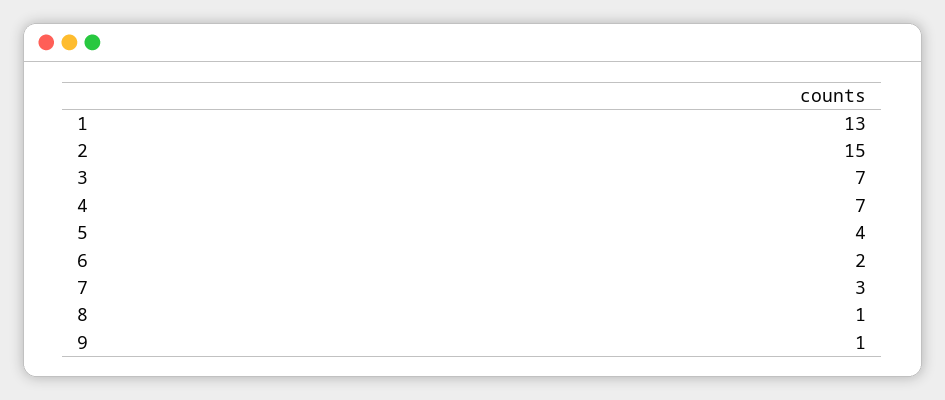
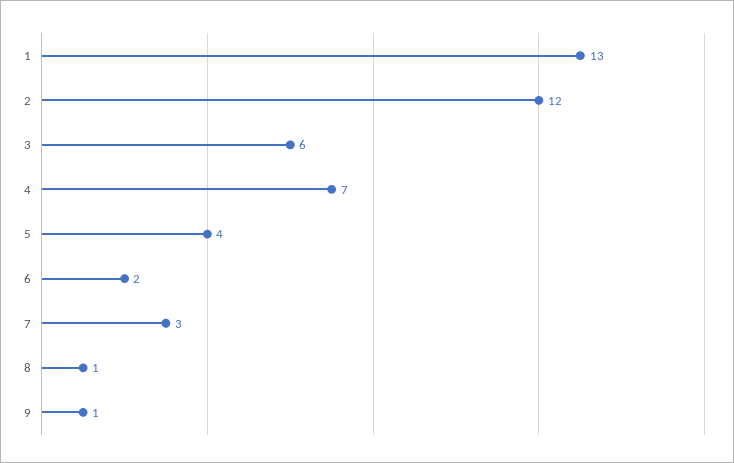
2: 15 -> 12
3: 7 -> 6

